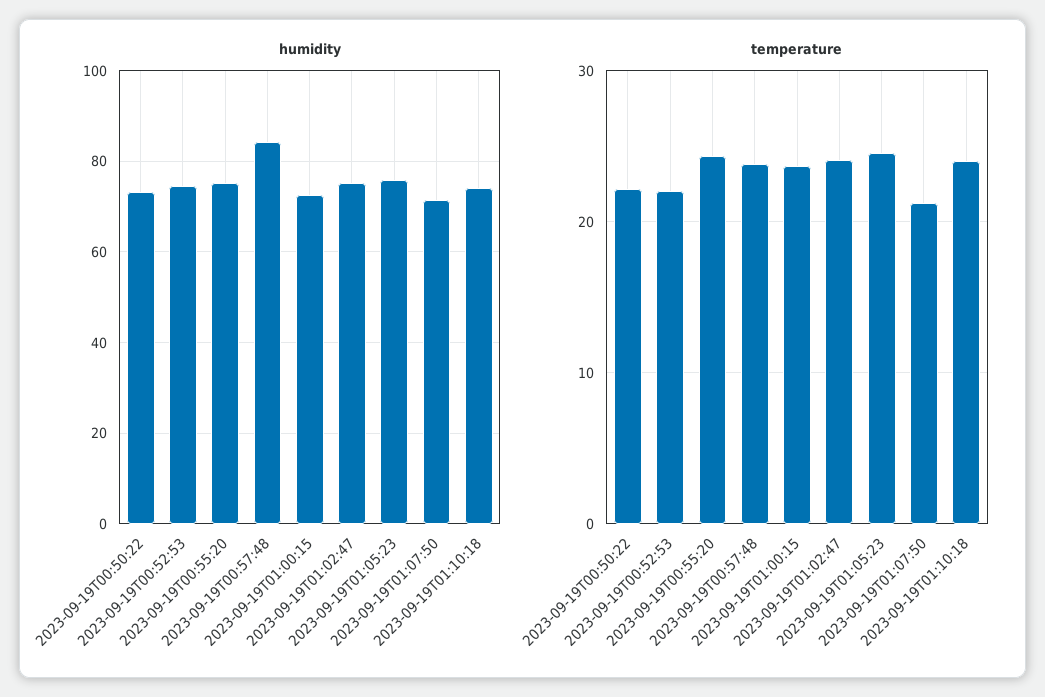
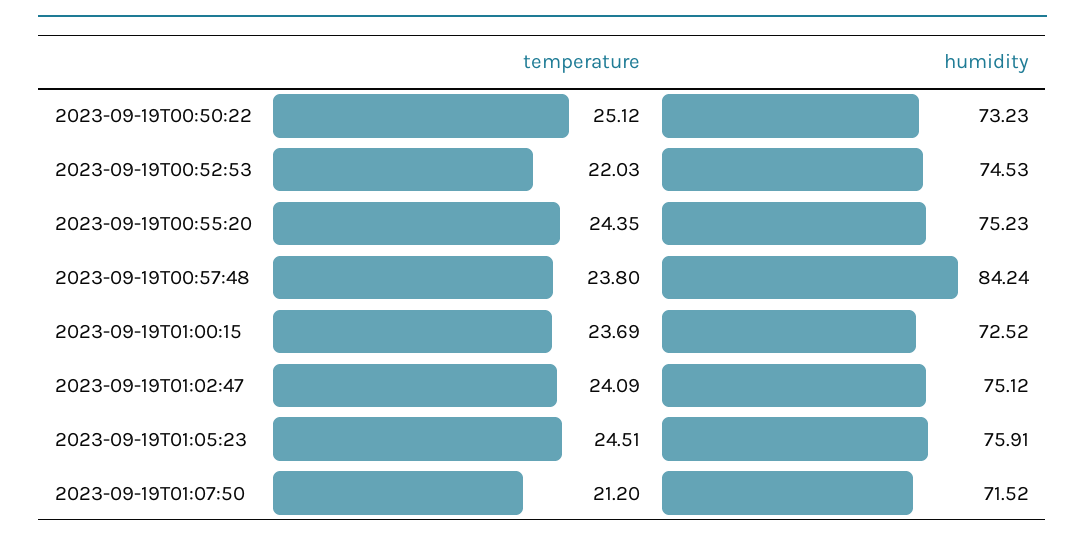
humidity, 2023-09-19T01:10:18: 74 -> none
temperature, 2023-09-19T00:50:22: 22 -> 25.12
temperature, 2023-09-19T01:10:18: 24 -> none

